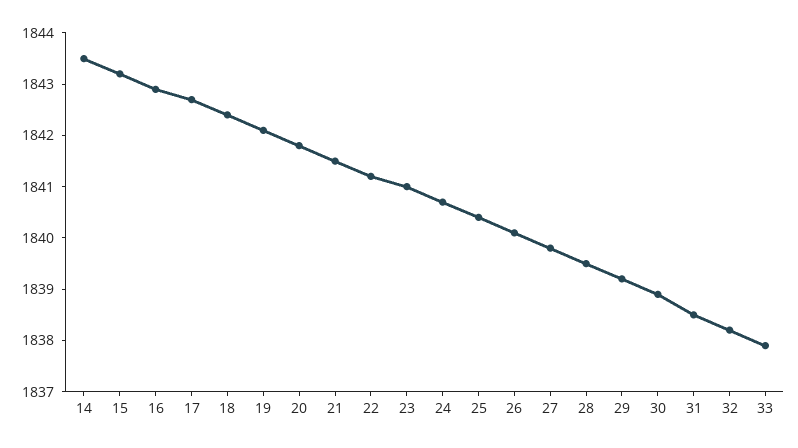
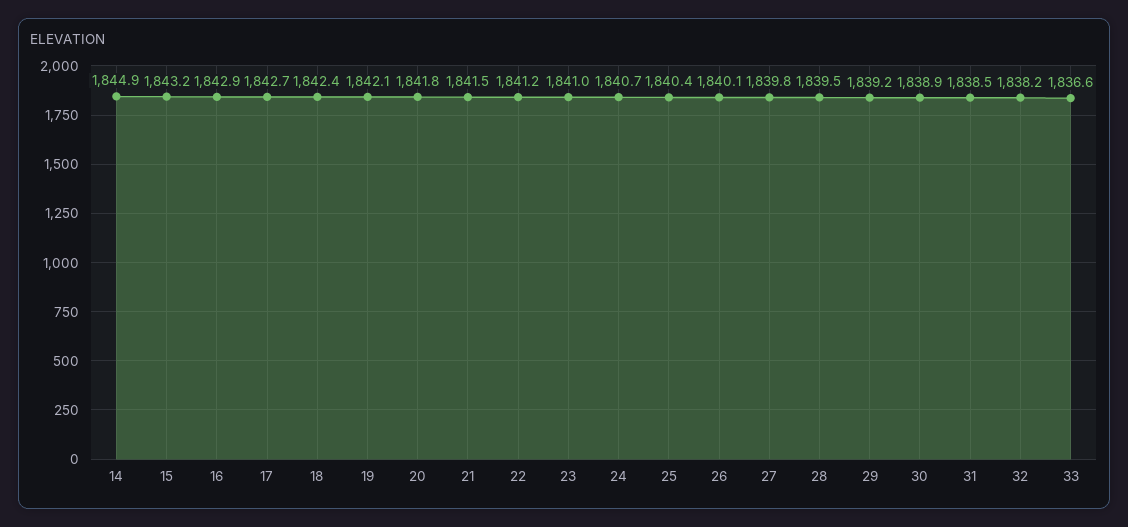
14: 1843.5 -> 1844.9
33: 1838 -> 1836.6

